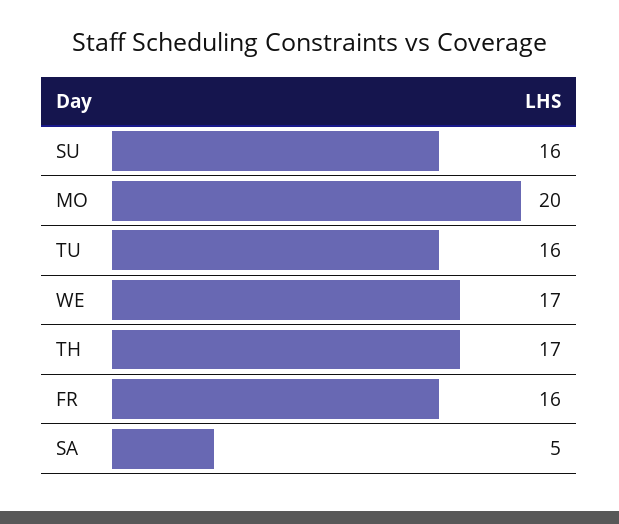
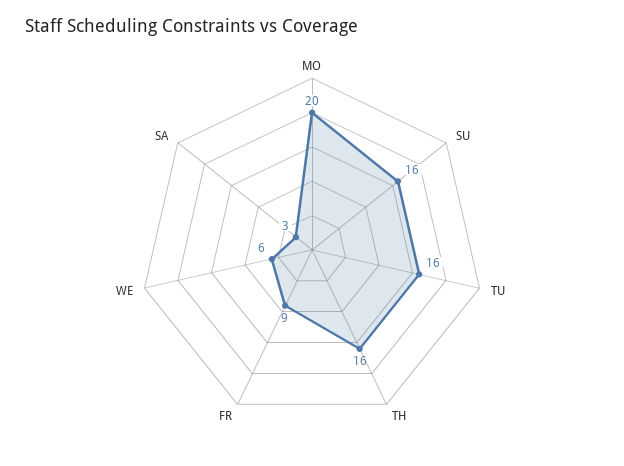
WE: 17 -> 6
TH: 17 -> 16
FR: 16 -> 9
SA: 5 -> 3

